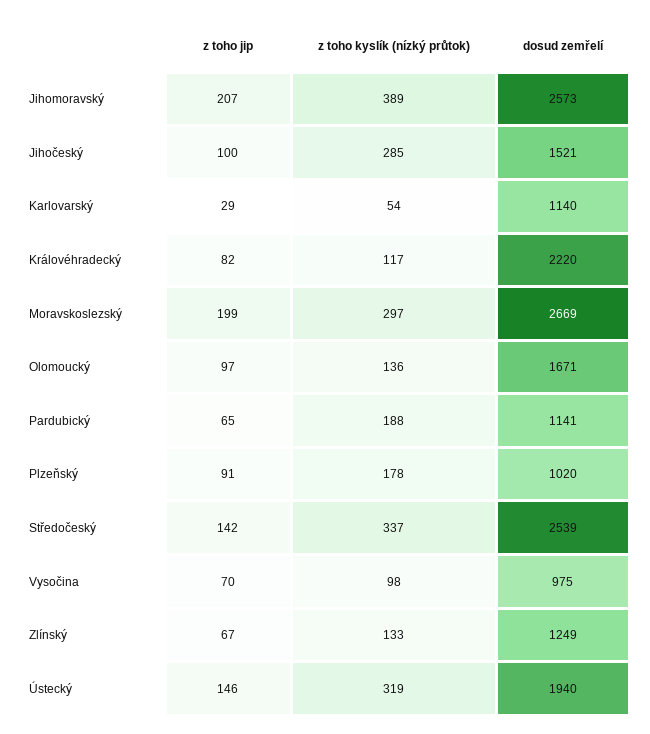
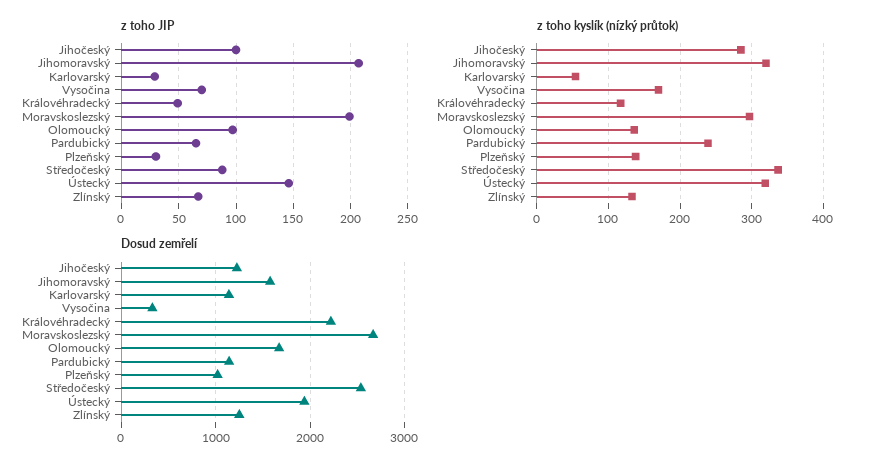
z toho kyslík (nízký průtok), Jihomoravský: 389 -> 320
dosud zemřelí, Jihomoravský: 2573 -> 1600
dosud zemřelí, Jihočeský: 1521 -> 1200
z toho jip, Královéhradecký: 82 -> 50
z toho kyslík (nízký průtok), Pardubický: 188 -> 240
z toho jip, Plzeňský: 91 -> 30
z toho kyslík (nízký průtok), Plzeňský: 178 -> 140
z toho jip, Středočeský: 142 -> 90
z toho kyslík (nízký průtok), Vysočina: 98 -> 170
dosud zemřelí, Vysočina: 975 -> 300

